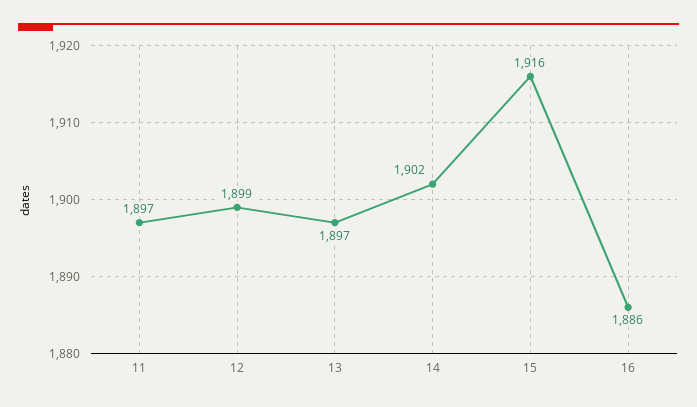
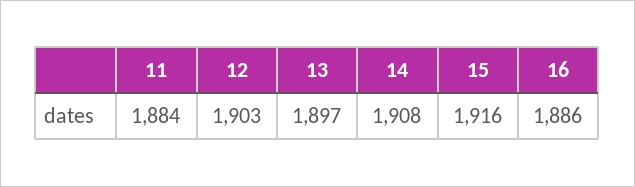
11: 1897 -> 1884
12: 1899 -> 1903
14: 1902 -> 1908

